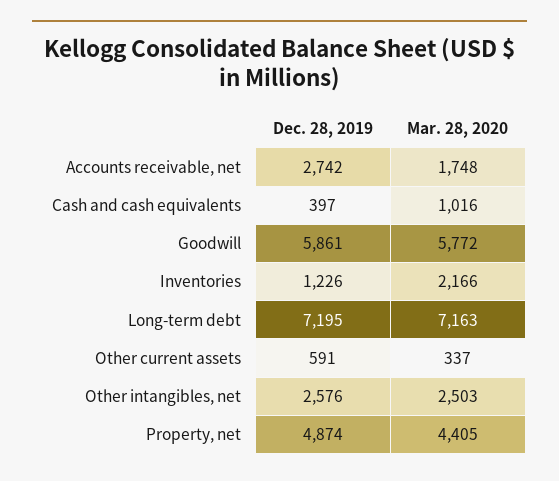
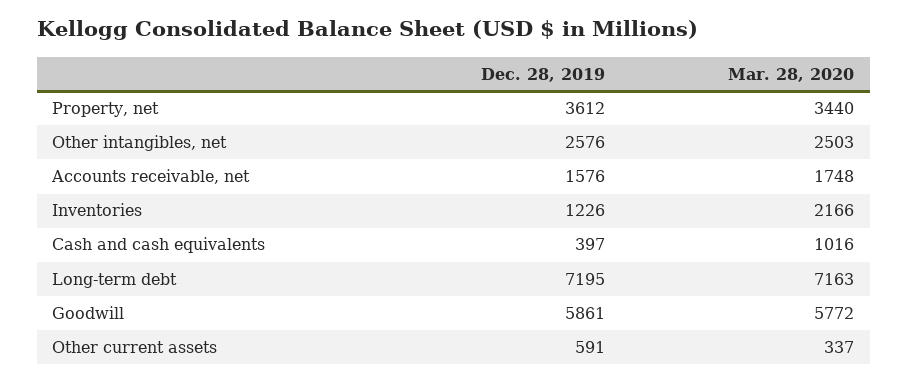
Dec. 28, 2019, Accounts receivable, net: 2742 -> 1576
Dec. 28, 2019, Property, net: 4874 -> 3612
Mar. 28, 2020, Property, net: 4405 -> 3440

